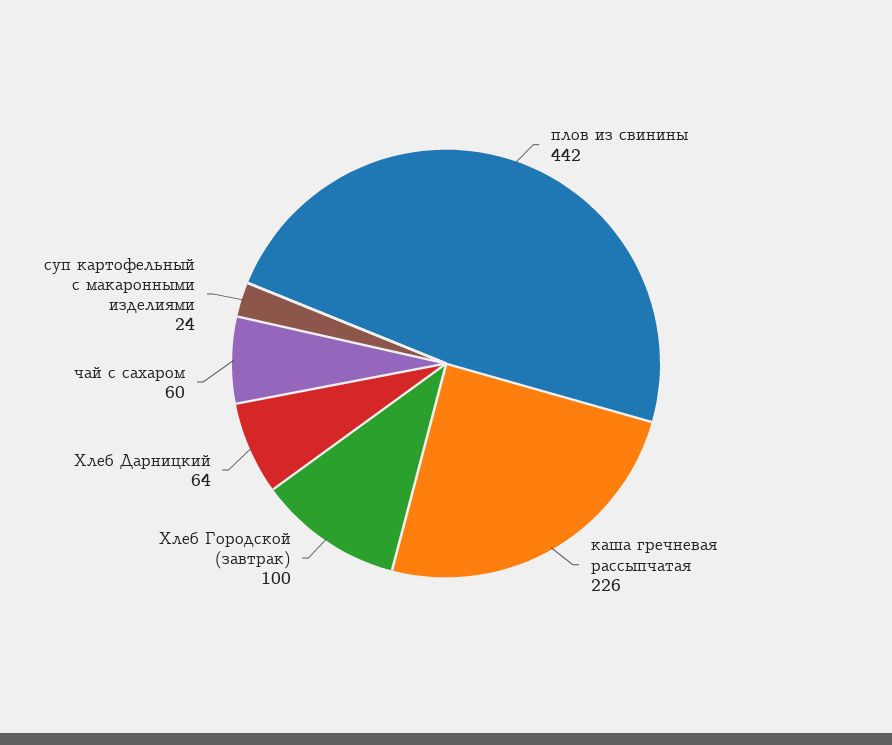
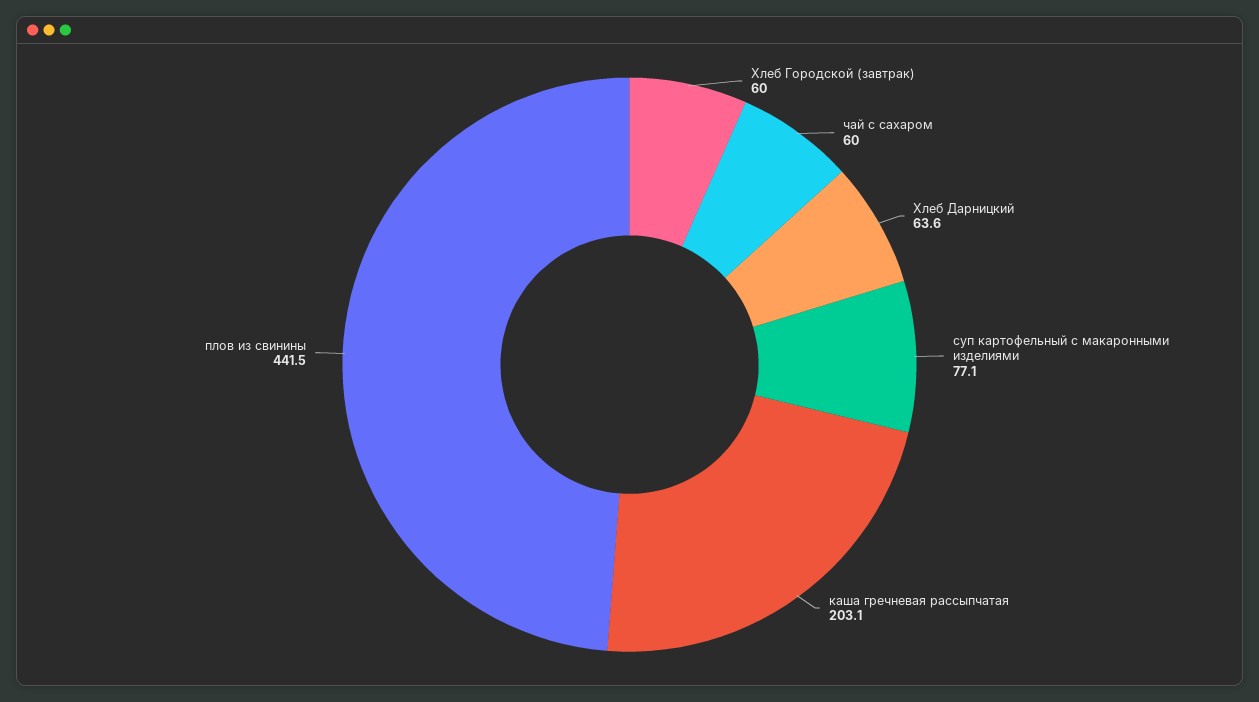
каша гречневая рассыпчатая: 226 -> 203.1
Хлеб Городской (завтрак): 100 -> 60
суп картофельный с макаронными изделиями: 24 -> 77.1

